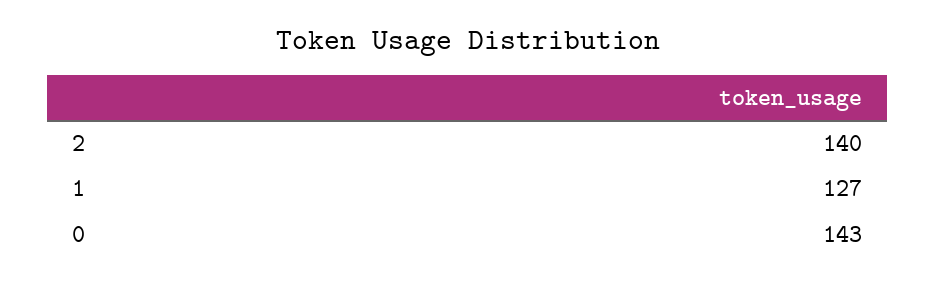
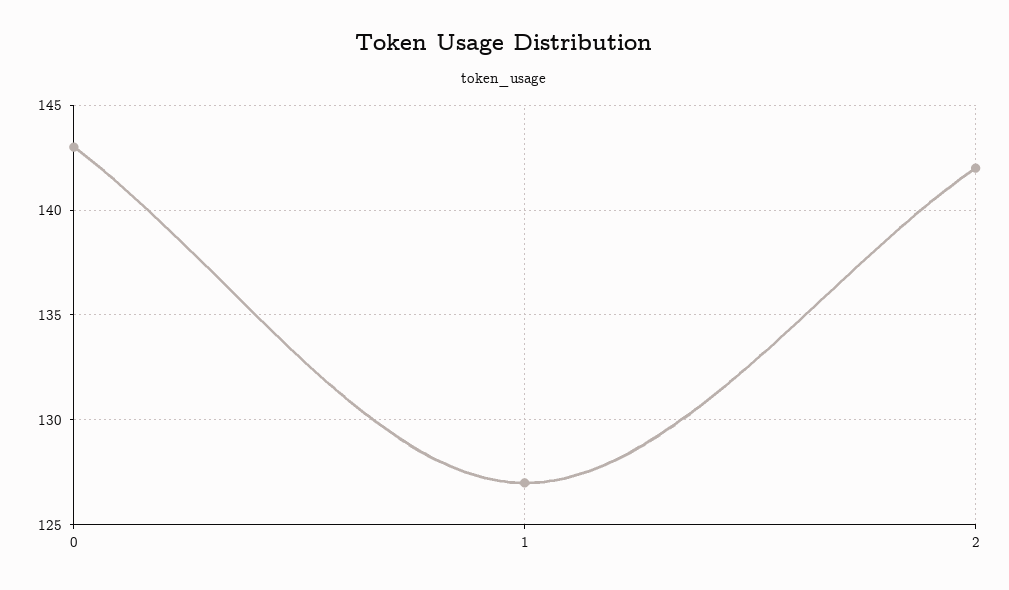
2: 140 -> 142

